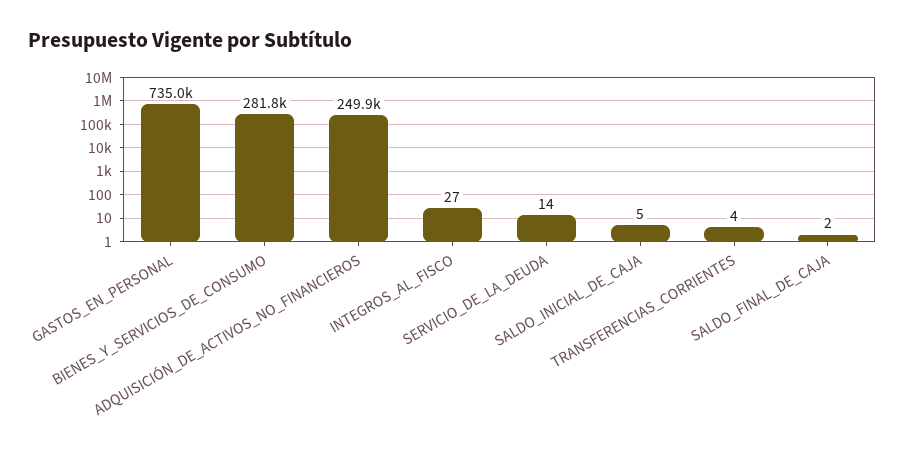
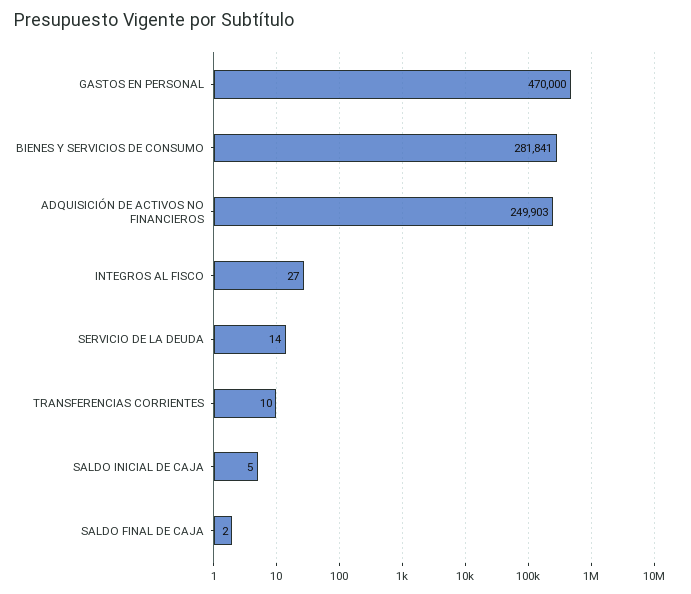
GASTOS_EN_PERSONAL: 735000 -> 470000
TRANSFERENCIAS_CORRIENTES: 4 -> 10

